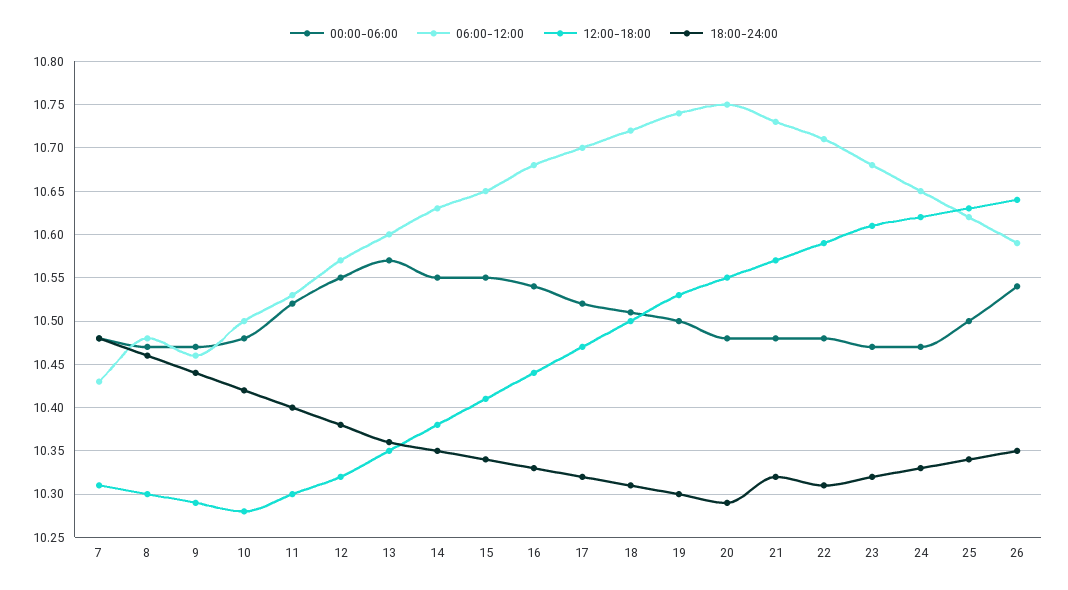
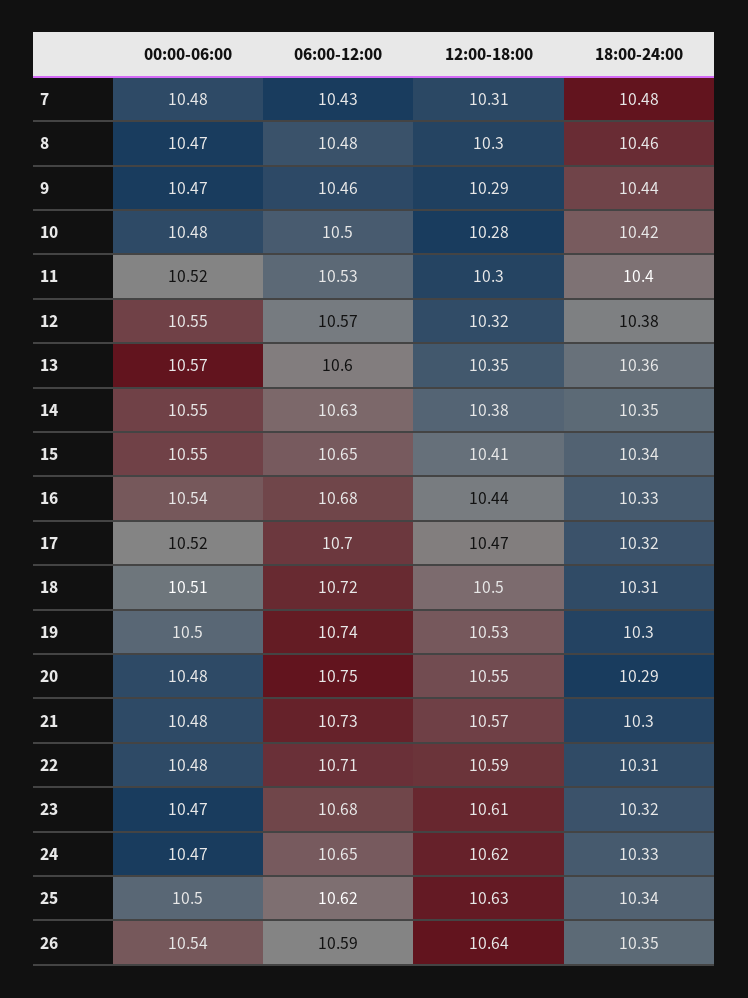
18:00-24:00, 21: 10.32 -> 10.3

